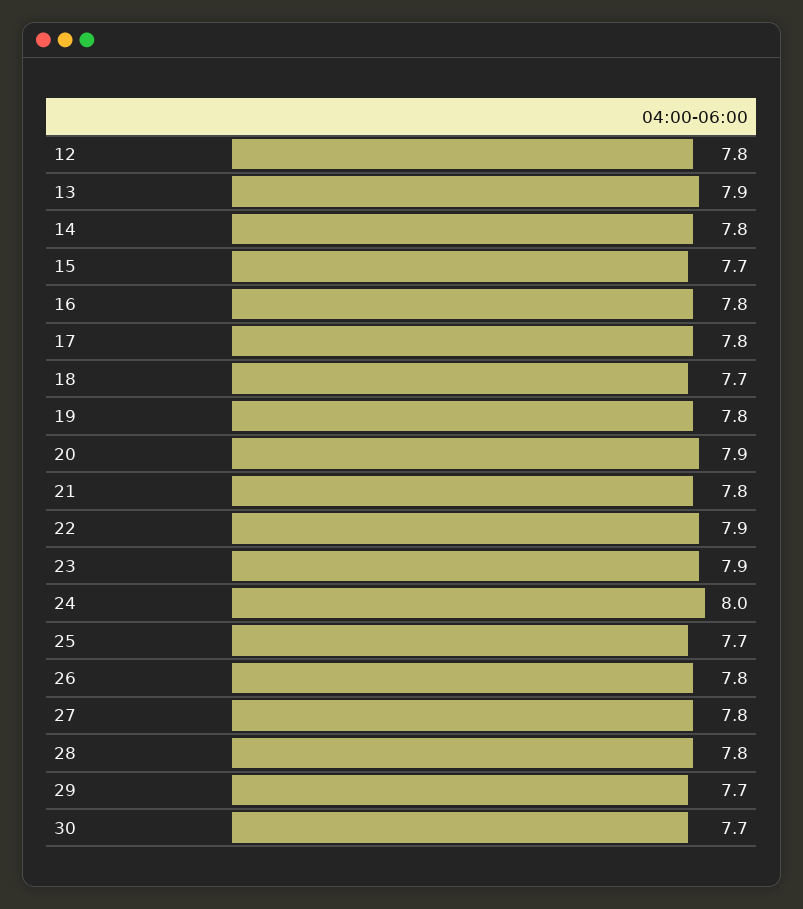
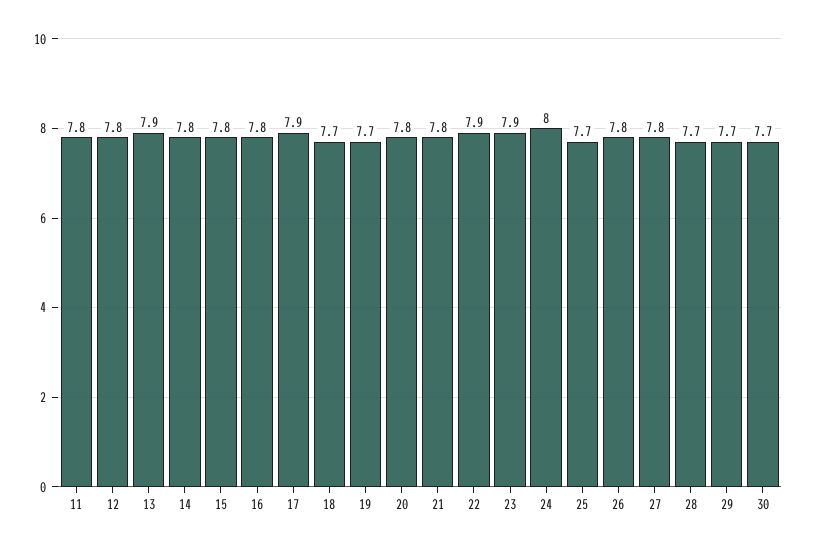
15: 7.7 -> 7.8
17: 7.8 -> 7.9
19: 7.8 -> 7.7
20: 7.9 -> 7.8
28: 7.8 -> 7.7
11: none -> 7.8

